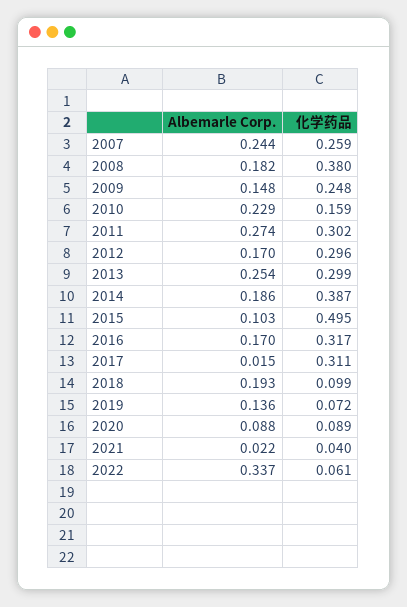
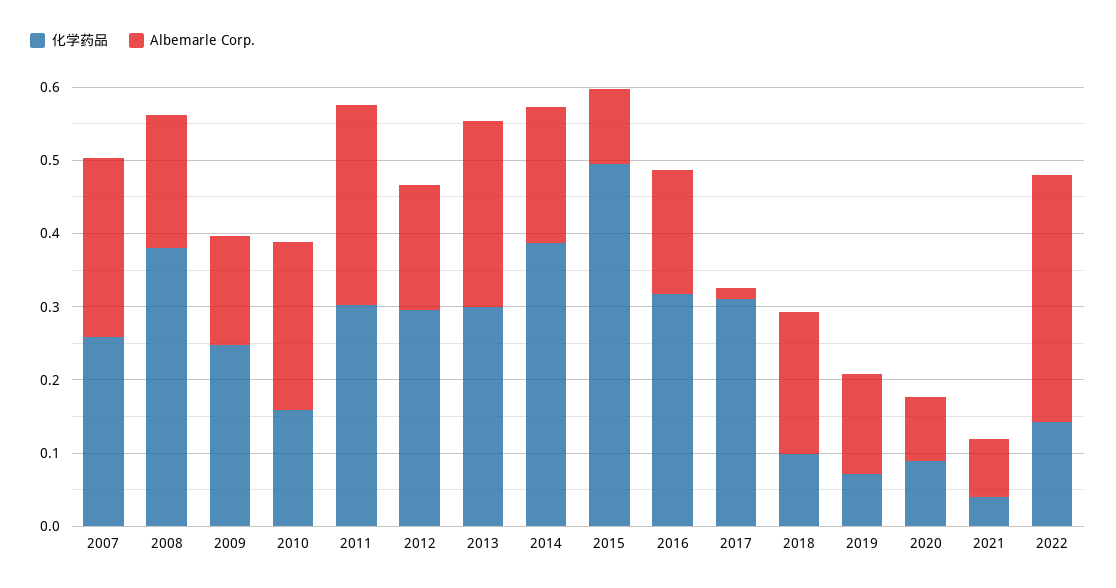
Albemarle Corp., 2021: 0.022 -> 0.08
化学药品, 2022: 0.061 -> 0.14

